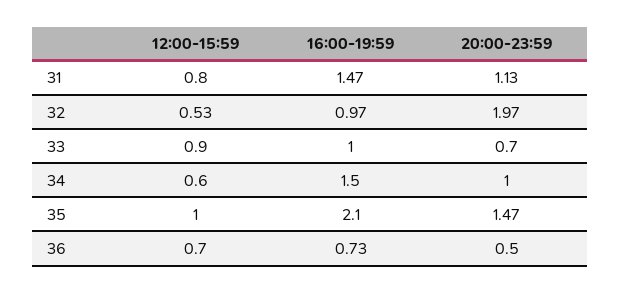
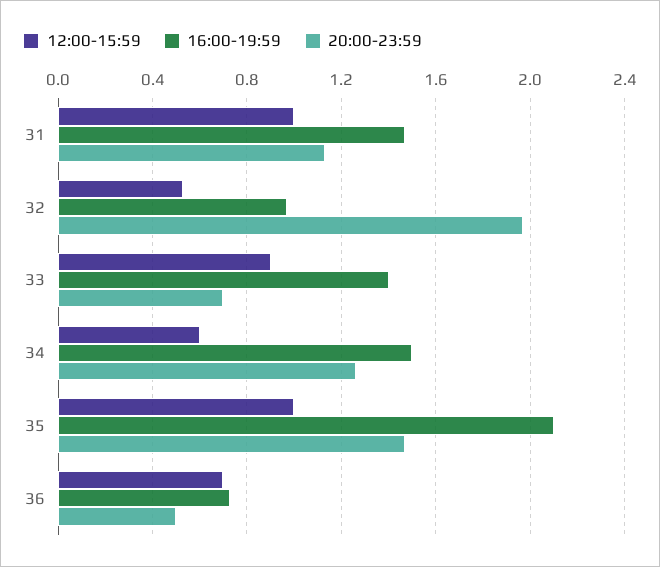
12:00-15:59, 31: 0.8 -> 1
16:00-19:59, 33: 1 -> 1.4
20:00-23:59, 34: 1 -> 1.25

